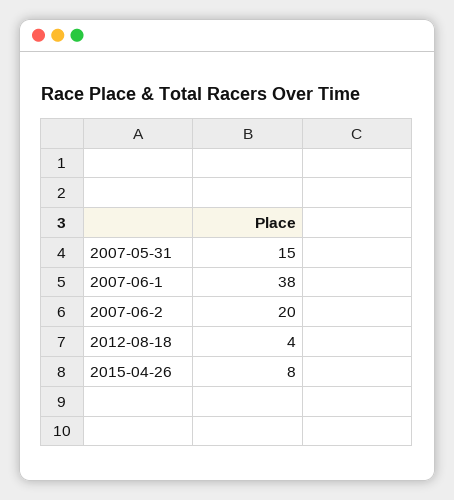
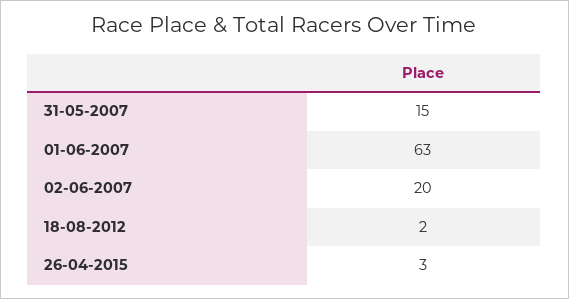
2007-06-1: 38 -> 63
2012-08-18: 4 -> 2
2015-04-26: 8 -> 3

